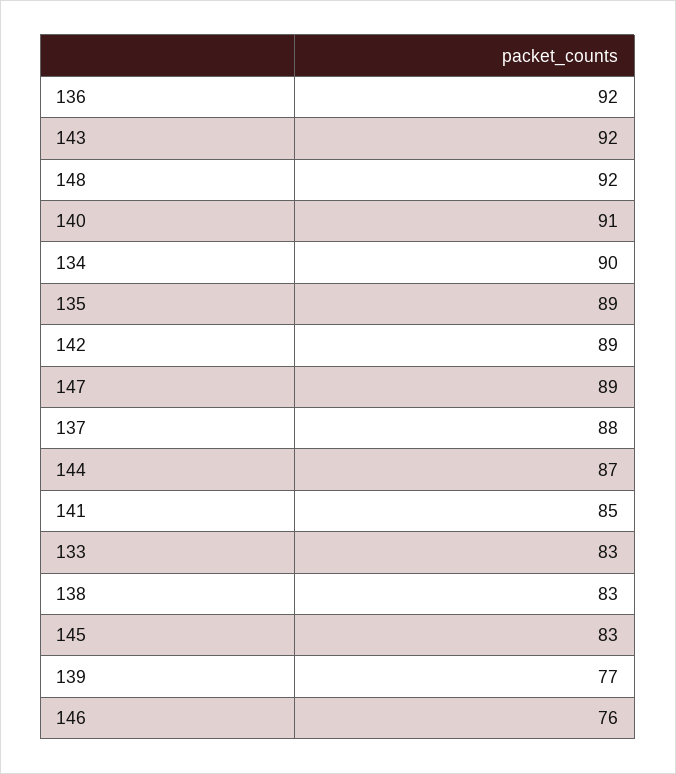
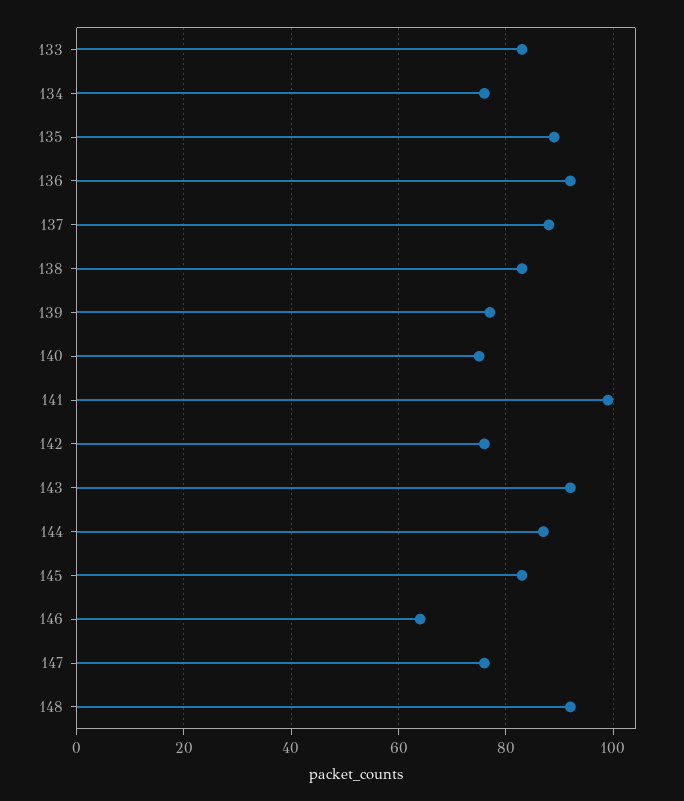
140: 91 -> 75
134: 90 -> 75
142: 89 -> 75
147: 89 -> 75
141: 85 -> 100
146: 76 -> 65

